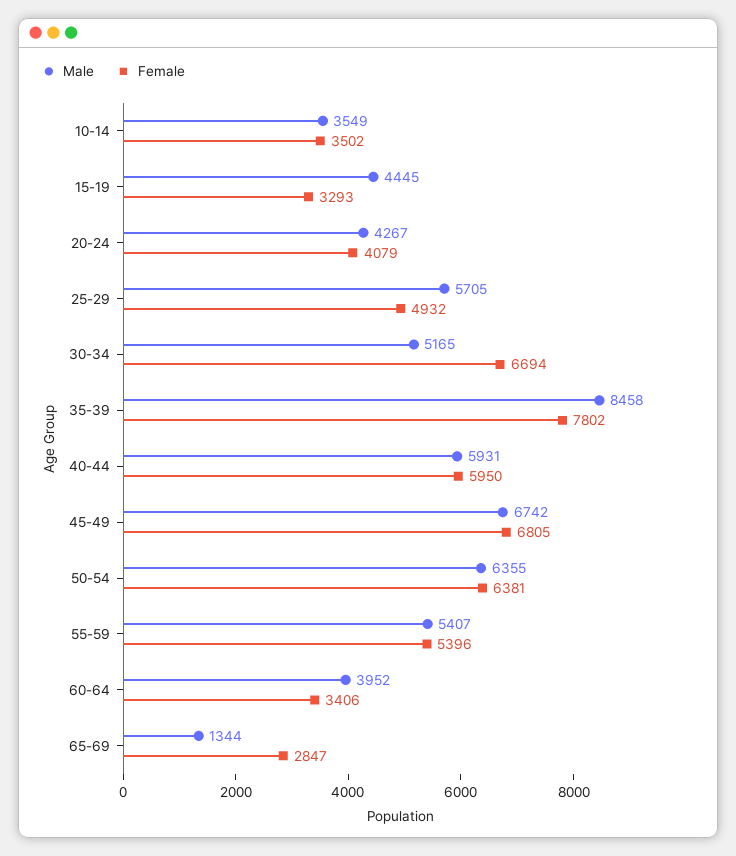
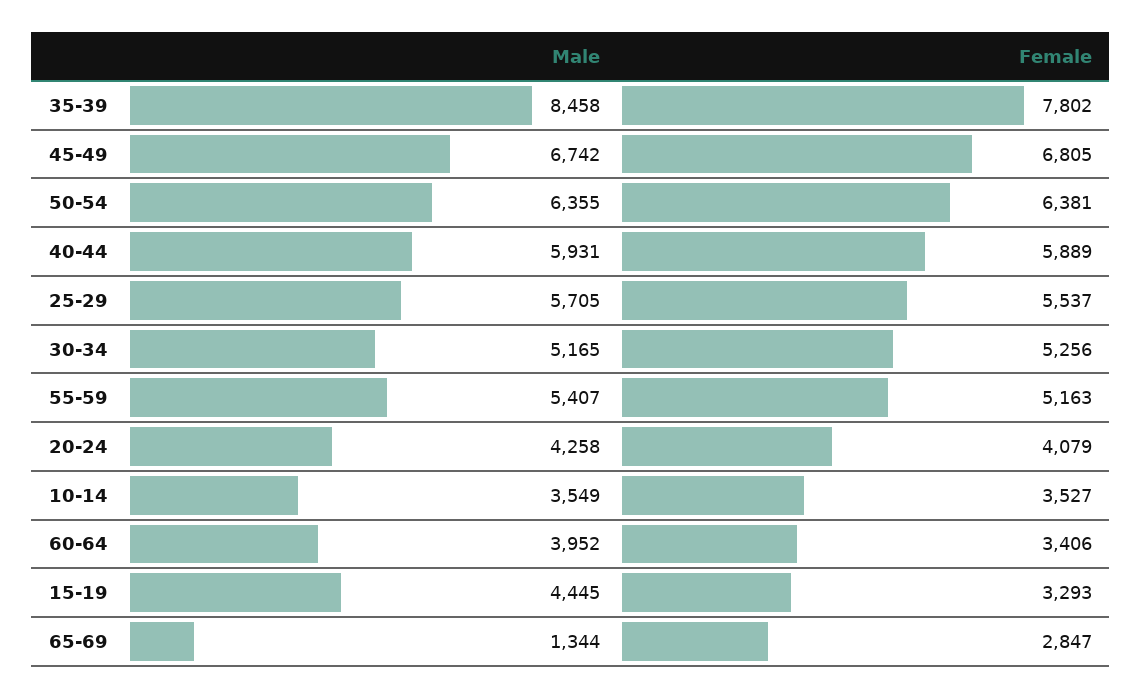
Female, 10-14: 3502 -> 3527
Male, 20-24: 4267 -> 4258
Female, 25-29: 4932 -> 5537
Female, 30-34: 6694 -> 5256
Female, 40-44: 5950 -> 5889
Female, 55-59: 5396 -> 5163

